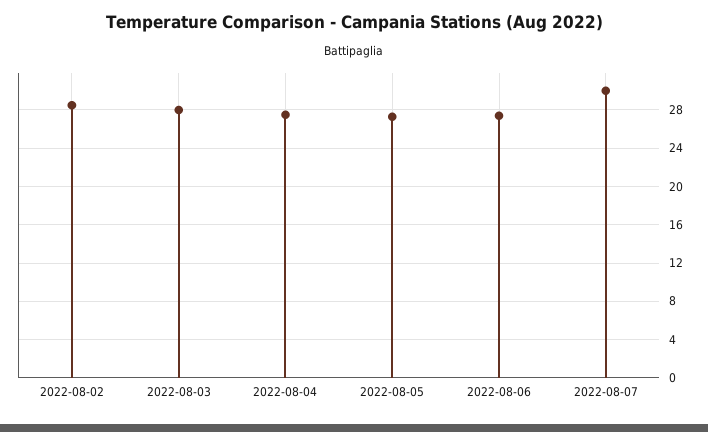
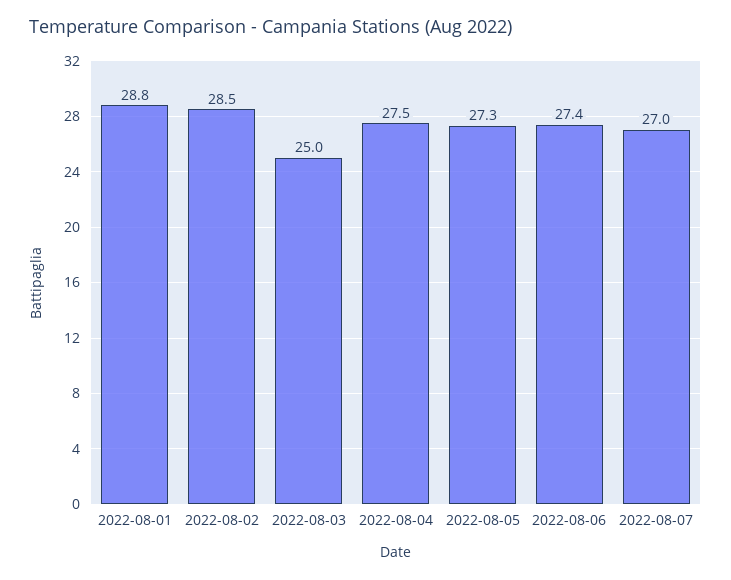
2022-08-03: 28 -> 25
2022-08-07: 30 -> 27
2022-08-01: none -> 28.8

